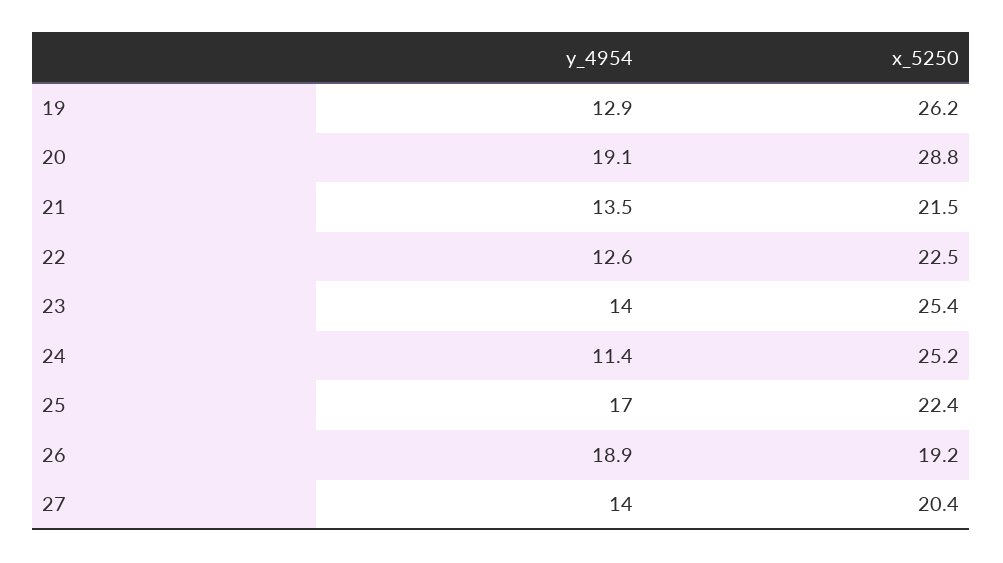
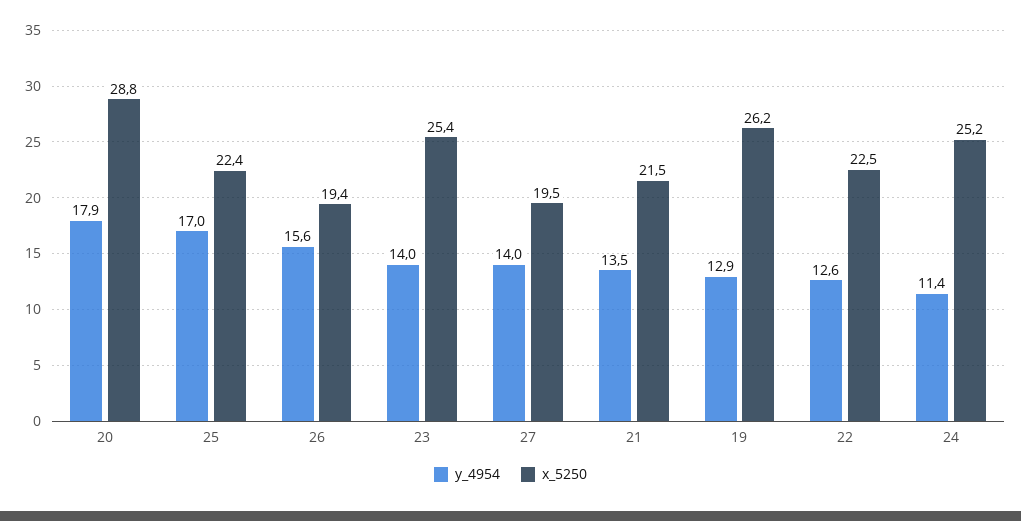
y_4954, 20: 19.1 -> 17.9
y_4954, 26: 18.9 -> 15.6
x_5250, 26: 19.2 -> 19.4
x_5250, 27: 20.4 -> 19.5

